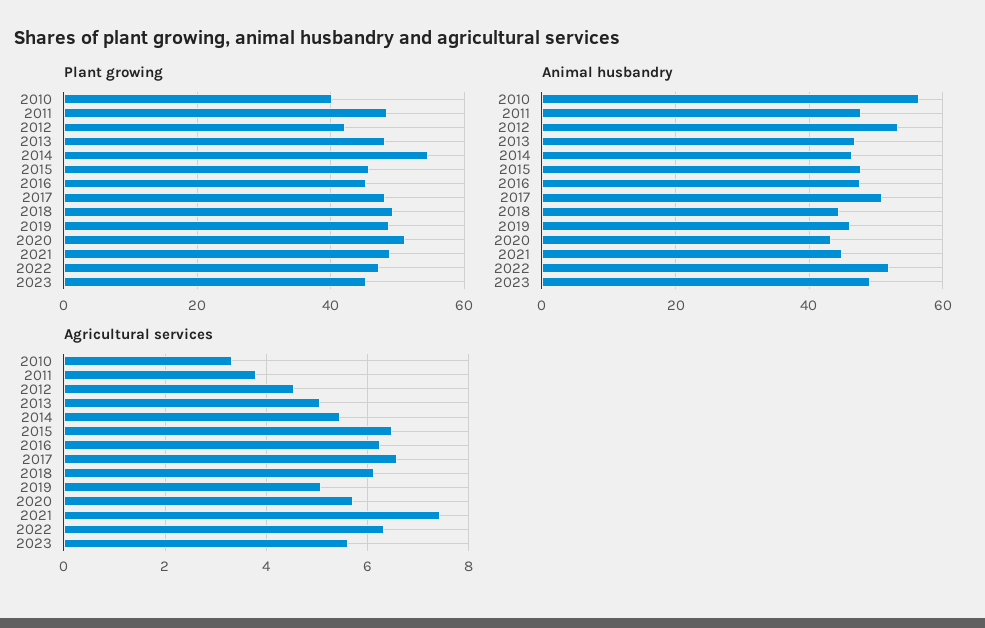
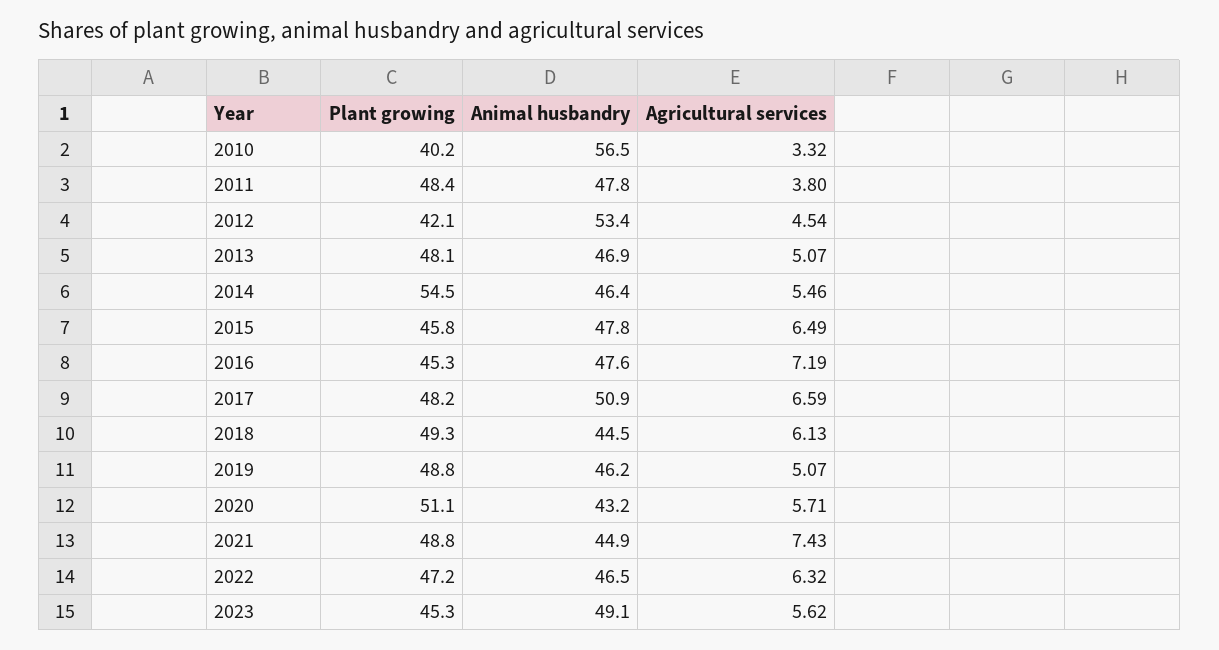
Animal husbandry, 2022: 52 -> 46.5
Agricultural services, 2016: 6.2 -> 7.19

